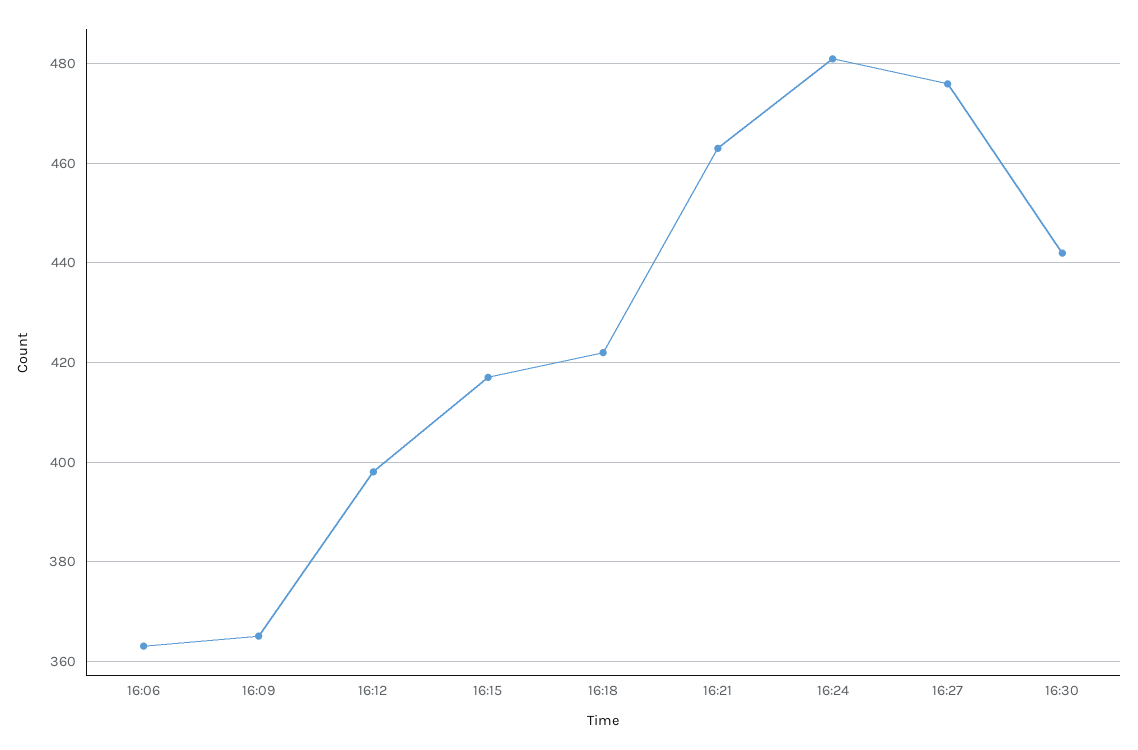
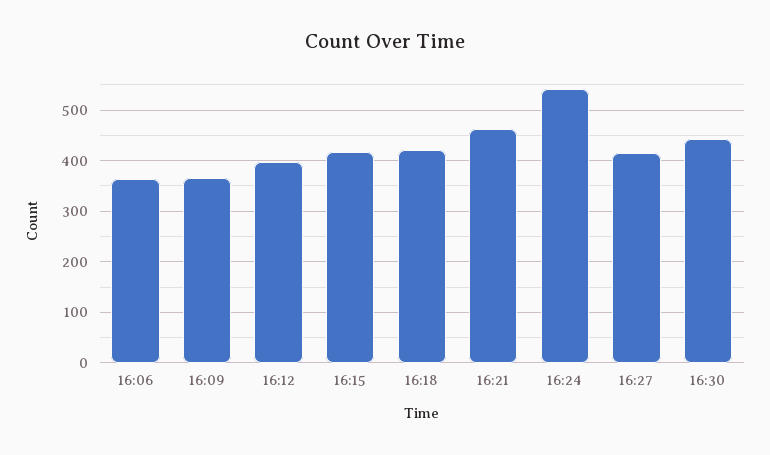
16:24: 480 -> 540
16:27: 475 -> 420

